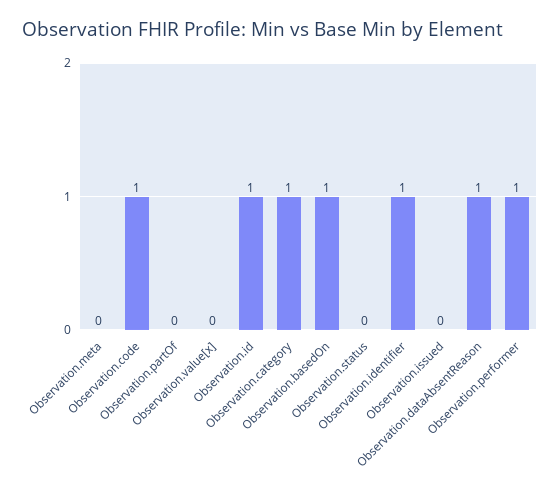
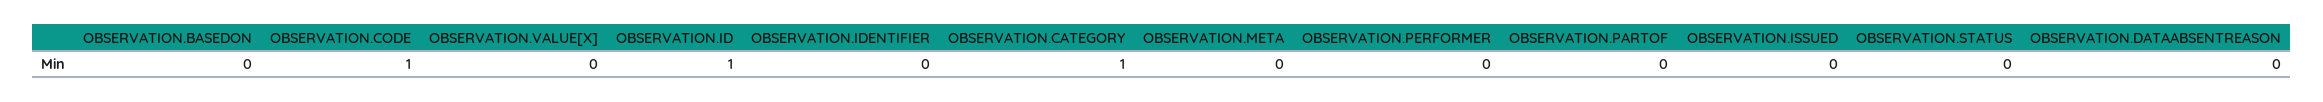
Observation.basedOn: 1 -> 0
Observation.identifier: 1 -> 0
Observation.dataAbsentReason: 1 -> 0
Observation.performer: 1 -> 0

